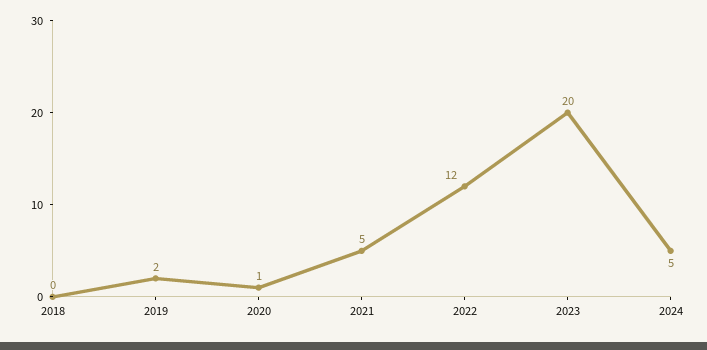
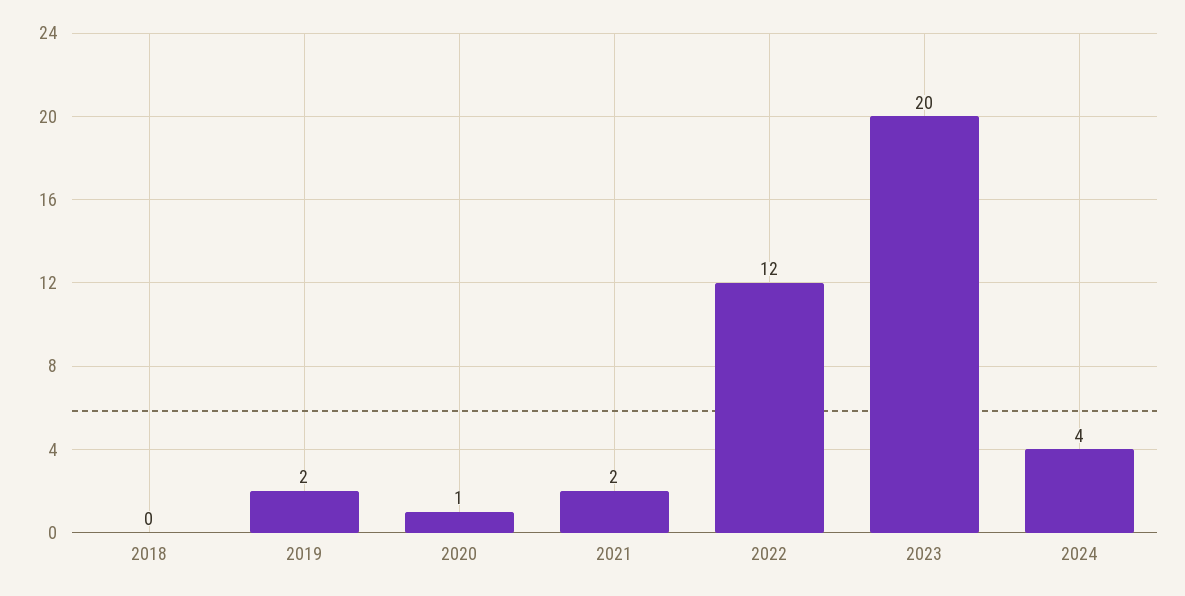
2021: 5 -> 2
2024: 5 -> 4

